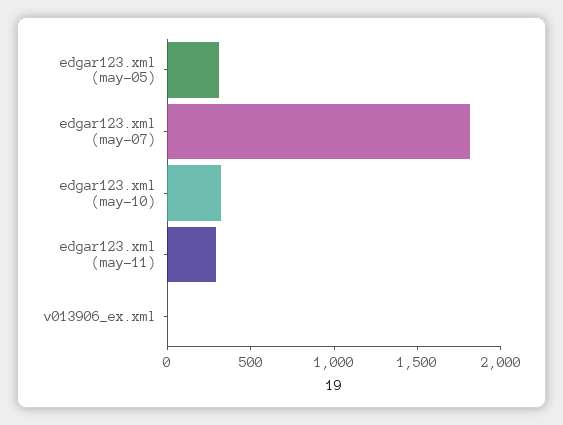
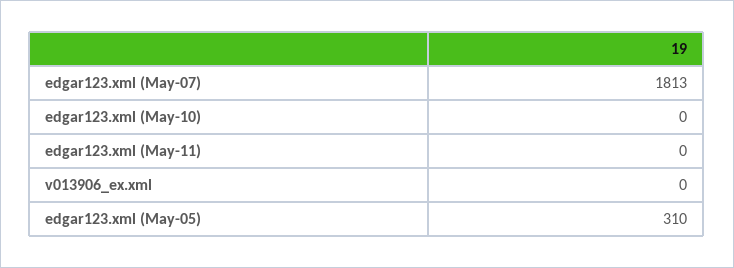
edgar123.xml (may-10): 300 -> 0
edgar123.xml (may-11): 300 -> 0

